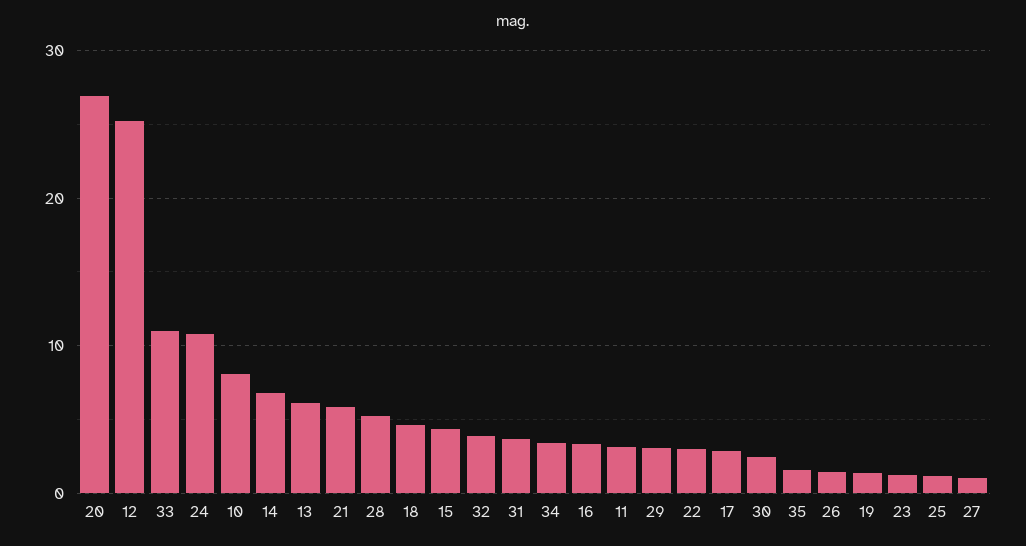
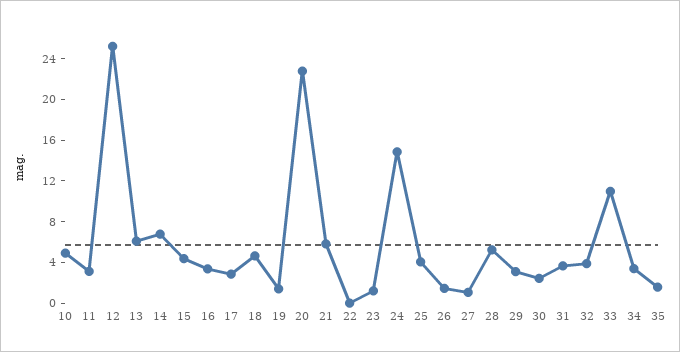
20: 27 -> 23
24: 11 -> 15
10: 8 -> 5
22: 3 -> 0
25: 1 -> 4

